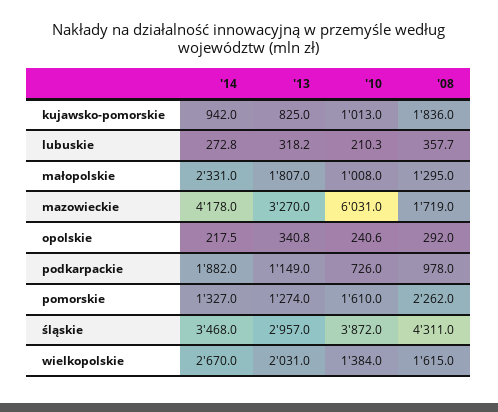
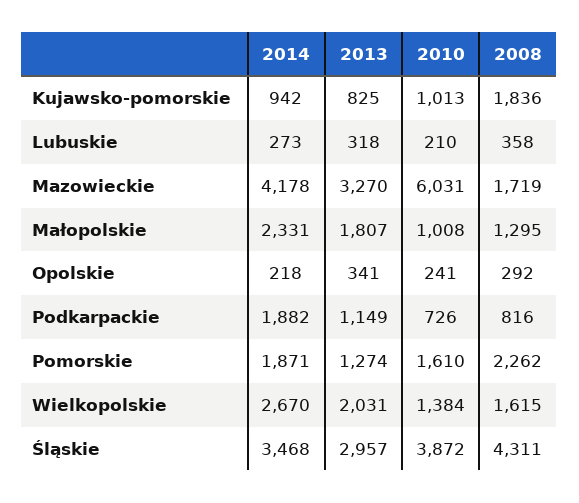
'08, podkarpackie: 978 -> 816
'14, pomorskie: 1327 -> 1871

